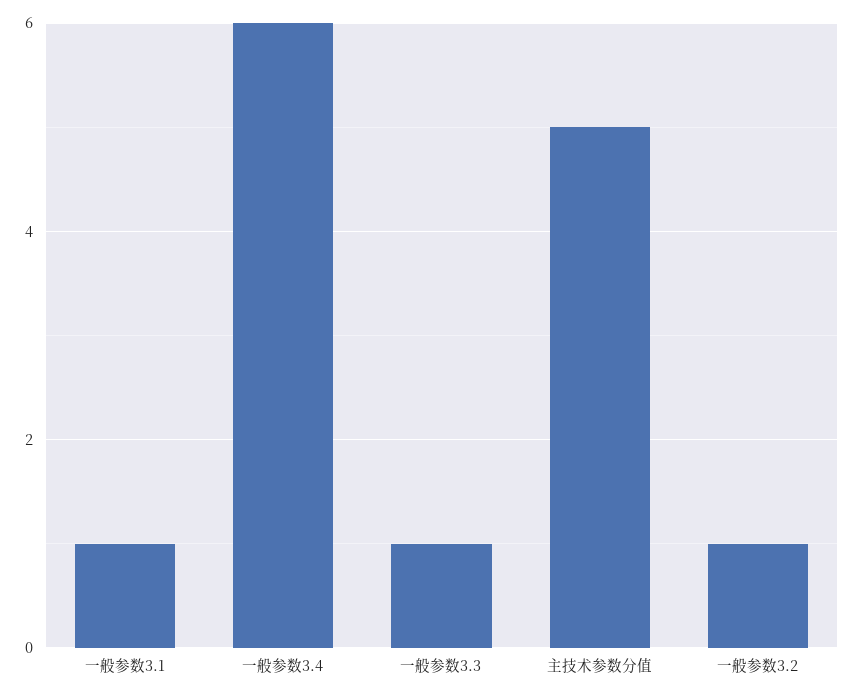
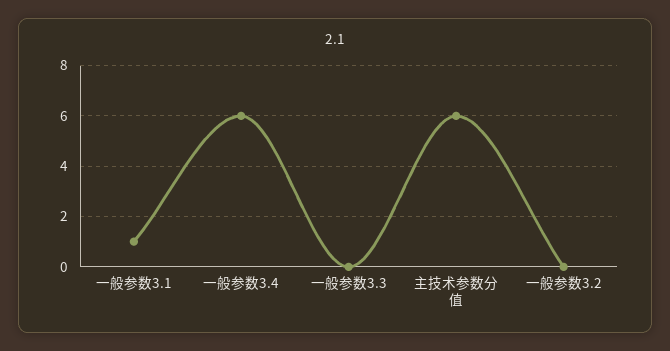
一般参数3.3: 1 -> 0
主技术参数分值: 5 -> 6
一般参数3.2: 1 -> 0

